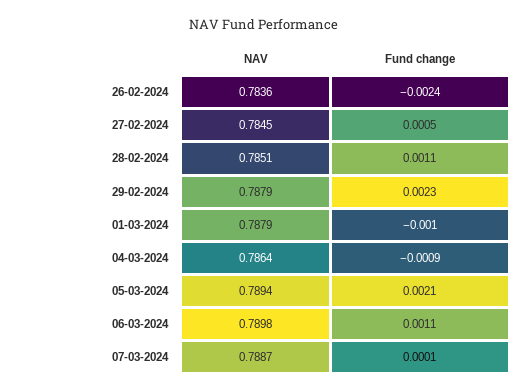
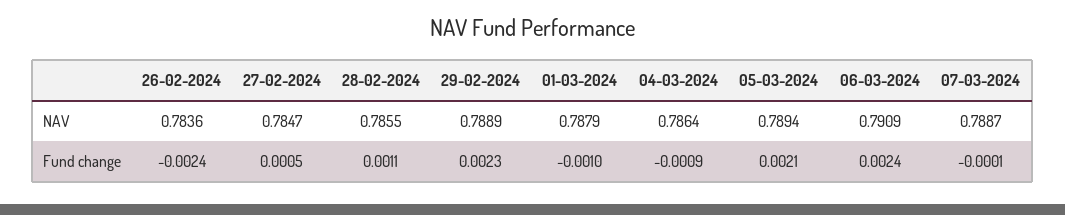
NAV, 27-02-2024: 0.7845 -> 0.7847
NAV, 28-02-2024: 0.7851 -> 0.7855
NAV, 29-02-2024: 0.7879 -> 0.7889
NAV, 06-03-2024: 0.7898 -> 0.7909
Fund change, 06-03-2024: 0.0011 -> 0.0024
Fund change, 07-03-2024: 0.0001 -> -0.0001

